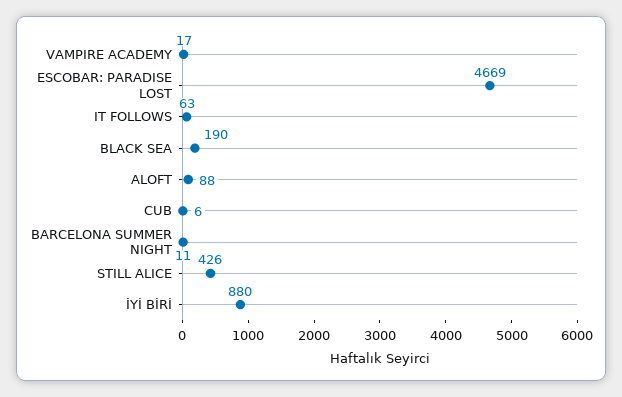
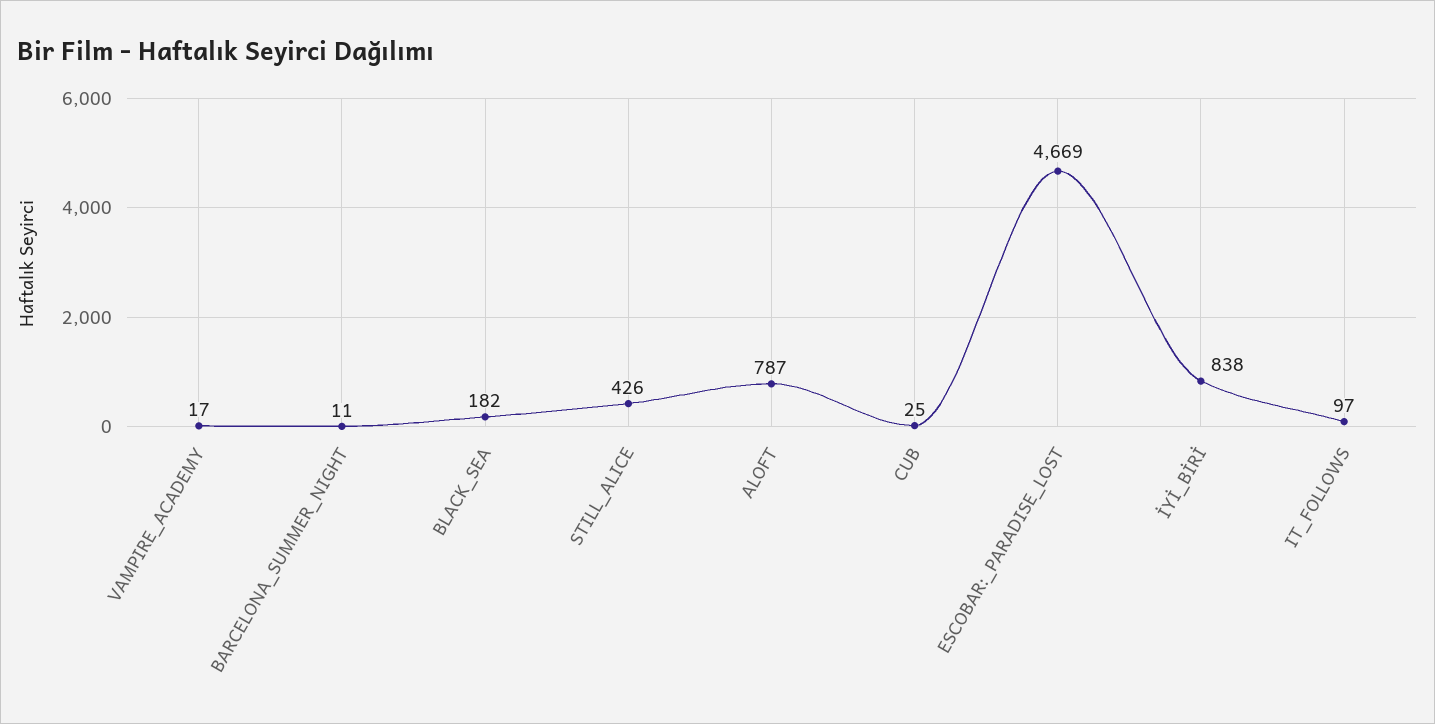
IT FOLLOWS: 63 -> 97
BLACK SEA: 190 -> 182
ALOFT: 88 -> 787
CUB: 6 -> 25
İYİ BİRİ: 880 -> 838

